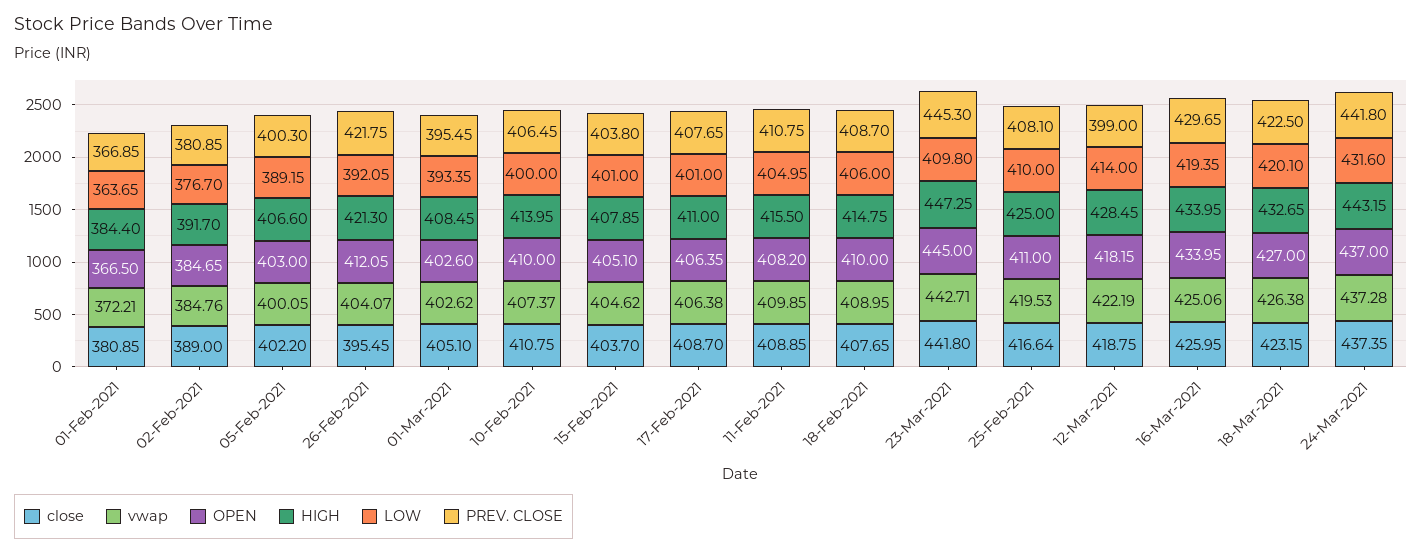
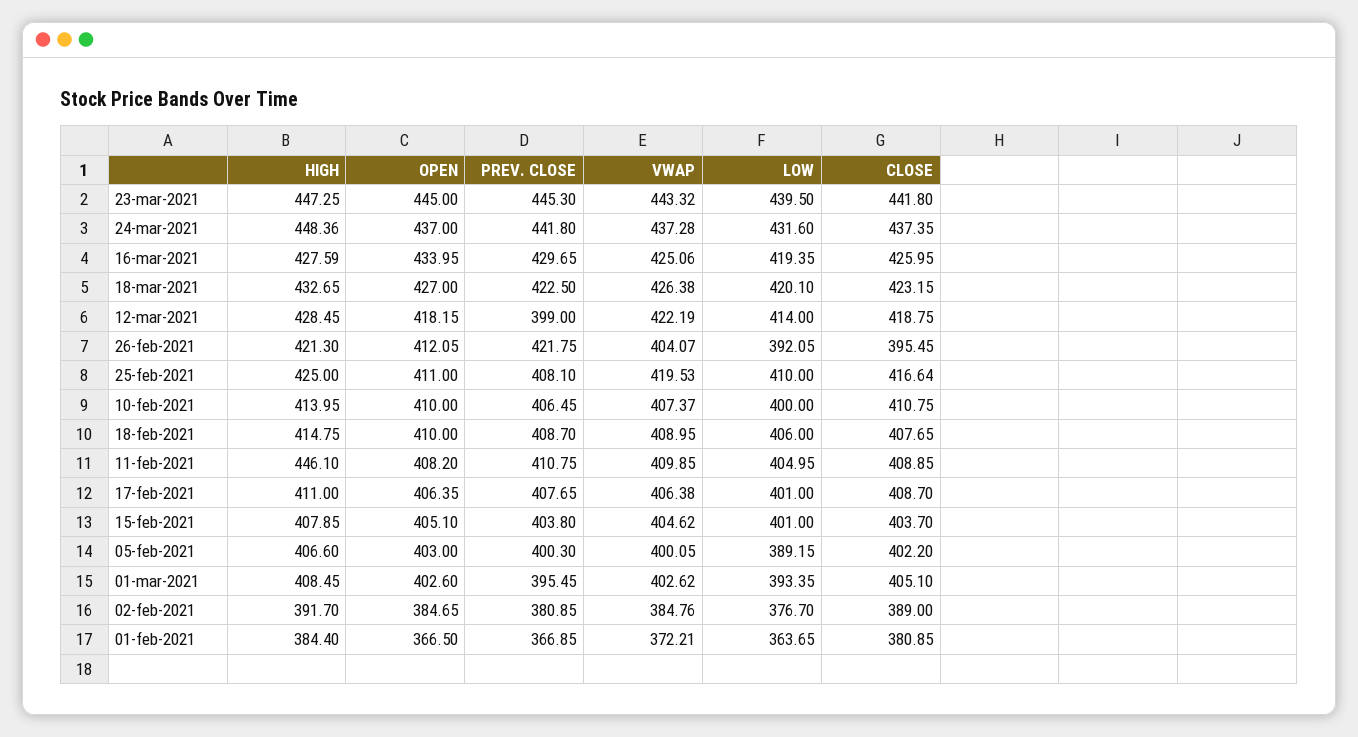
HIGH, 11-Feb-2021: 415.5 -> 446.1
vwap, 23-Mar-2021: 442.71 -> 443.32
LOW, 23-Mar-2021: 409.8 -> 439.5
HIGH, 16-Mar-2021: 433.95 -> 427.59
HIGH, 24-Mar-2021: 443.15 -> 448.36

